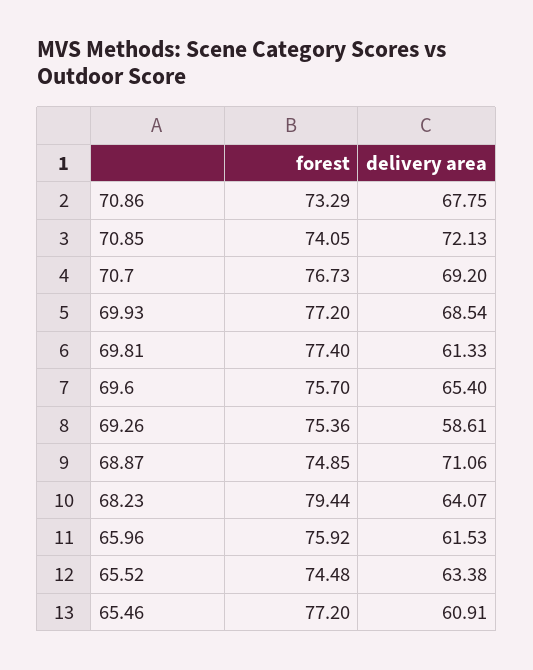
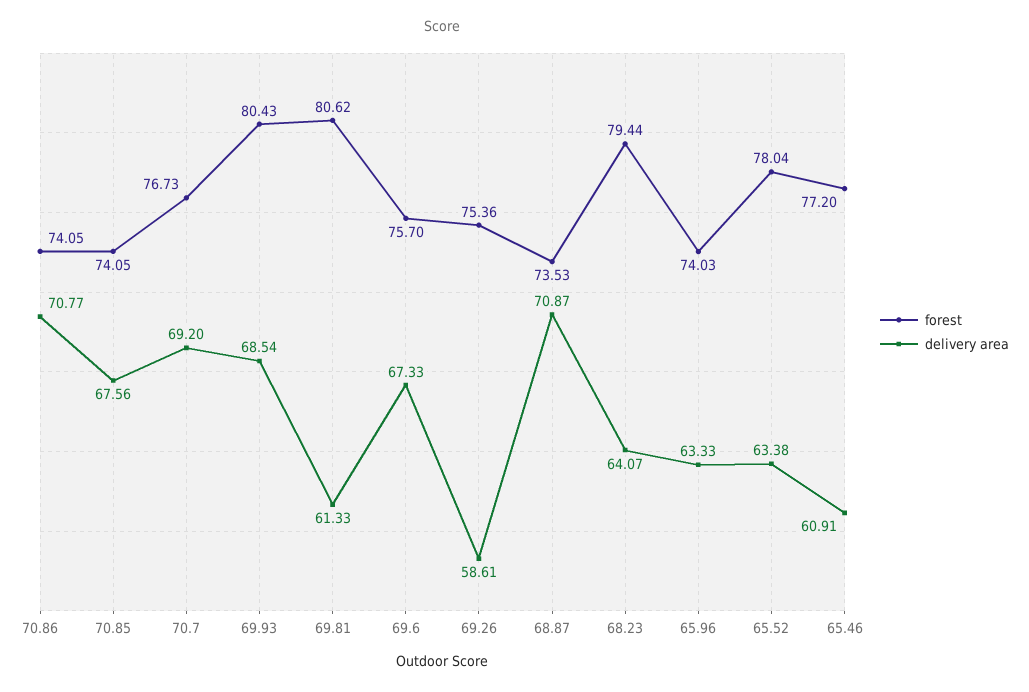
forest, 70.86: 73.29 -> 74.05
delivery area, 70.86: 67.75 -> 70.77
delivery area, 70.85: 72.13 -> 67.56
forest, 69.93: 77.2 -> 80.43
forest, 69.81: 77.4 -> 80.62
delivery area, 69.6: 65.4 -> 67.33
forest, 68.87: 74.85 -> 73.53
delivery area, 68.87: 71.06 -> 70.87
forest, 65.96: 75.92 -> 74.03
delivery area, 65.96: 61.53 -> 63.33
forest, 65.52: 74.48 -> 78.04

